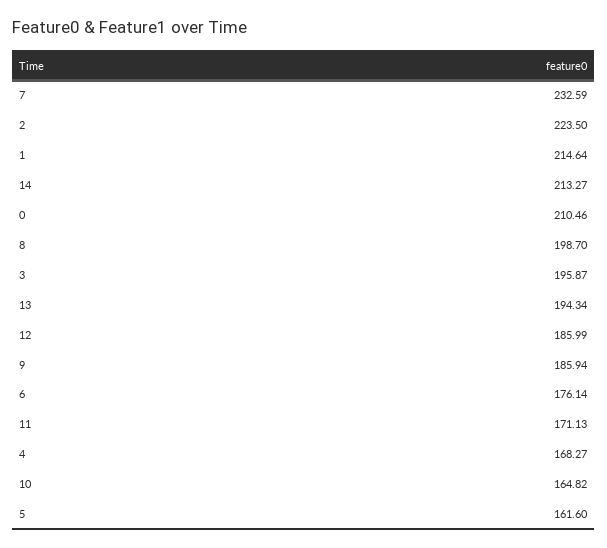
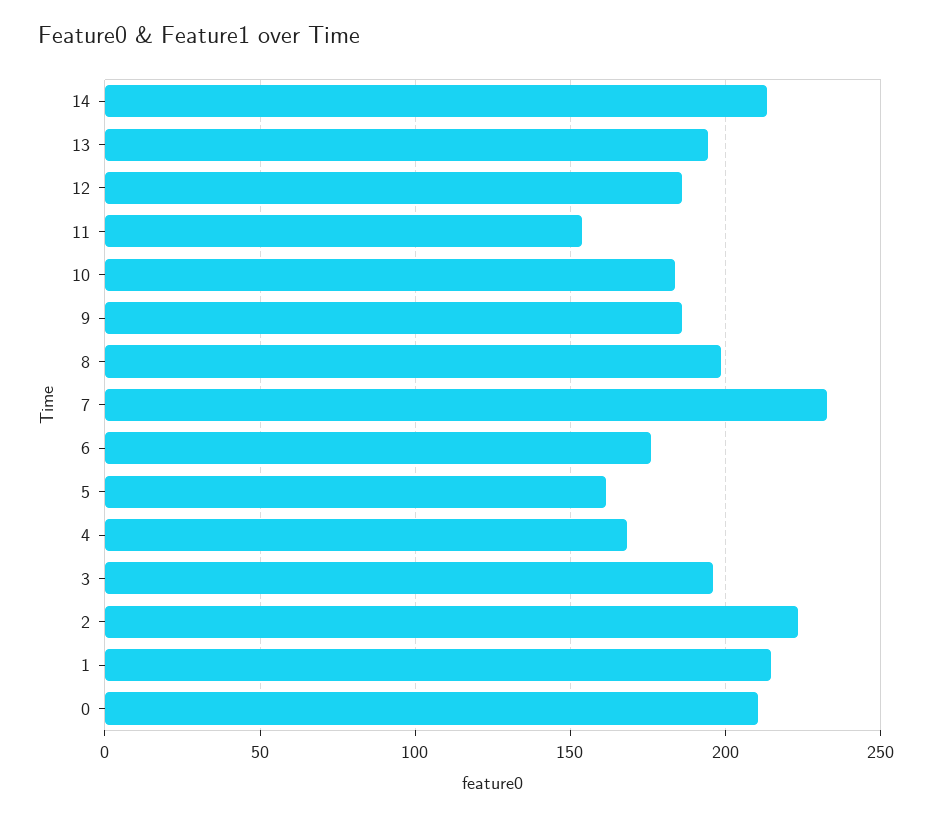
11: 171.13 -> 155
10: 164.82 -> 185

